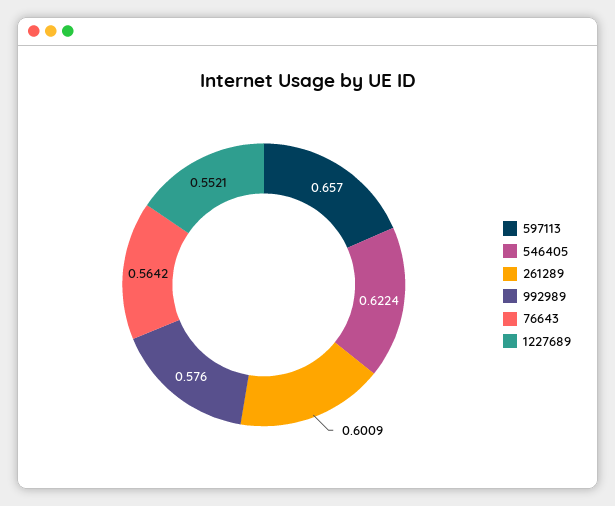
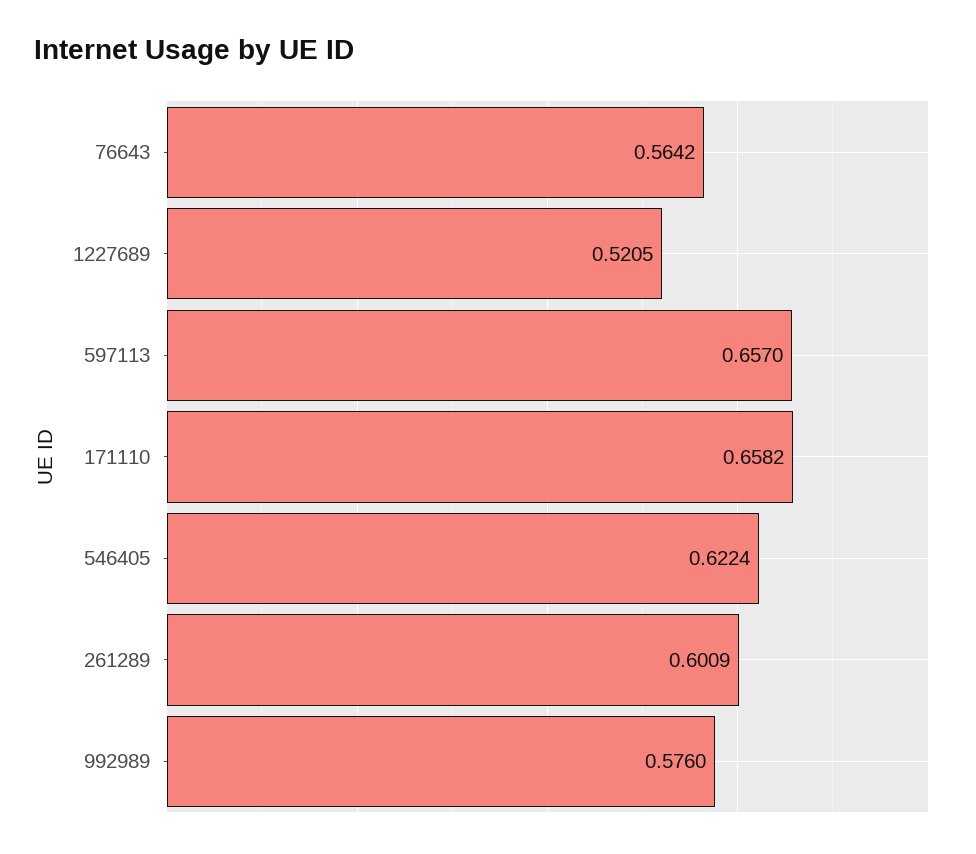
1227689: 0.5521 -> 0.5205
171110: none -> 0.6582

